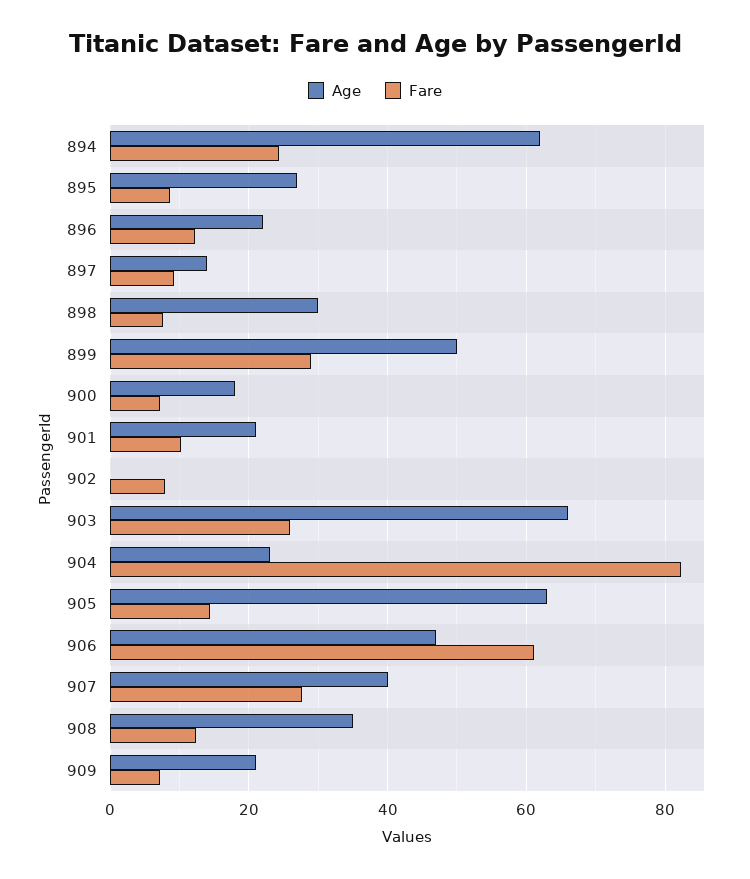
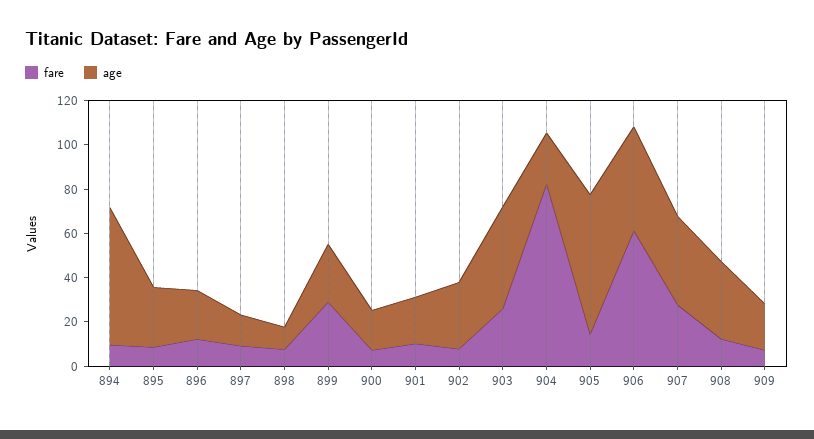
Fare, 894: 24 -> 10
Age, 898: 30 -> 10
Age, 899: 50 -> 25
Age, 902: 0 -> 30
Age, 903: 66 -> 45

